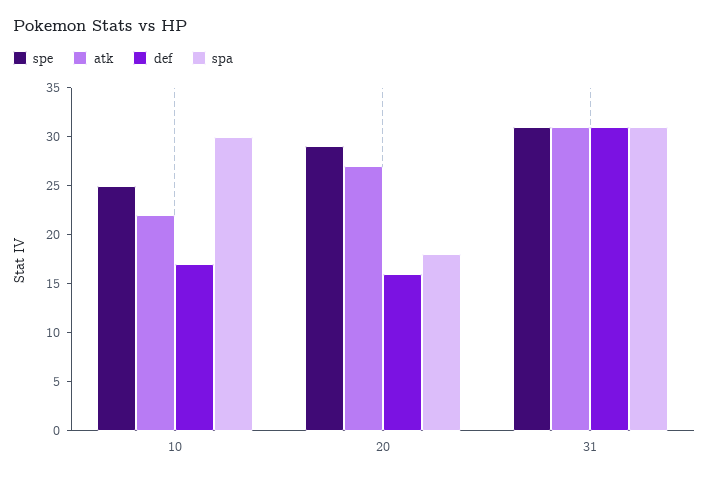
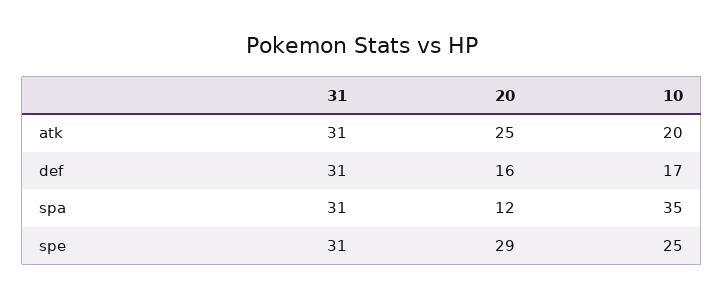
atk, 10: 22 -> 20
spa, 10: 30 -> 35
atk, 20: 27 -> 25
spa, 20: 18 -> 12

